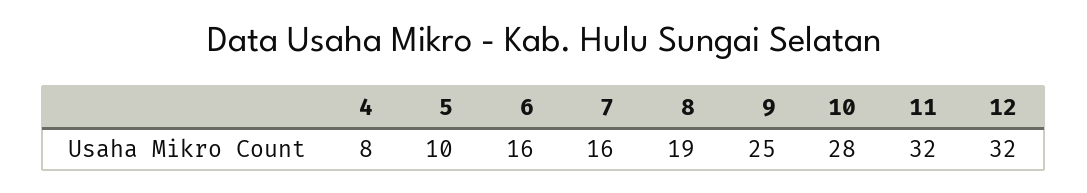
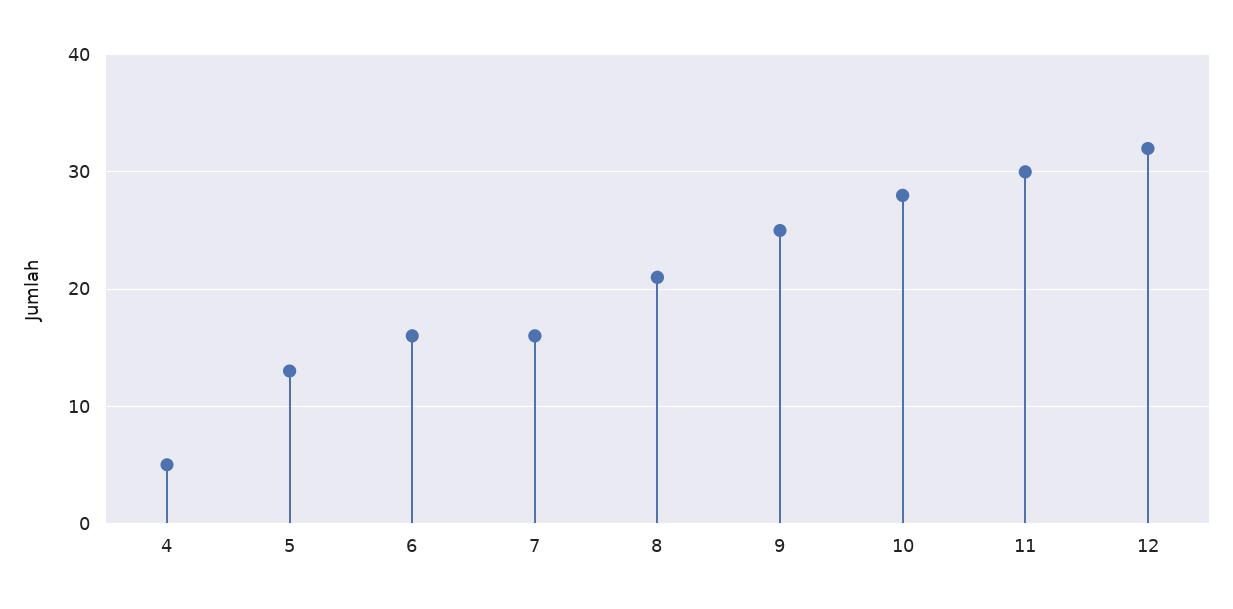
4: 8 -> 5
5: 10 -> 13
8: 19 -> 21
11: 32 -> 30

